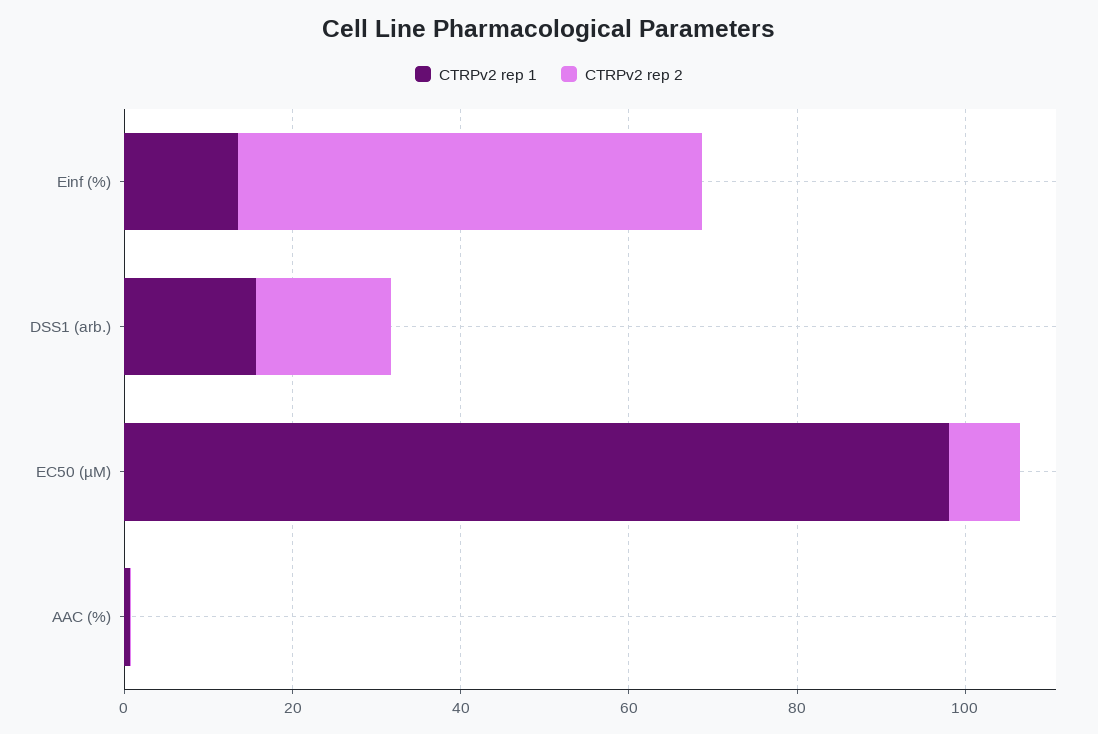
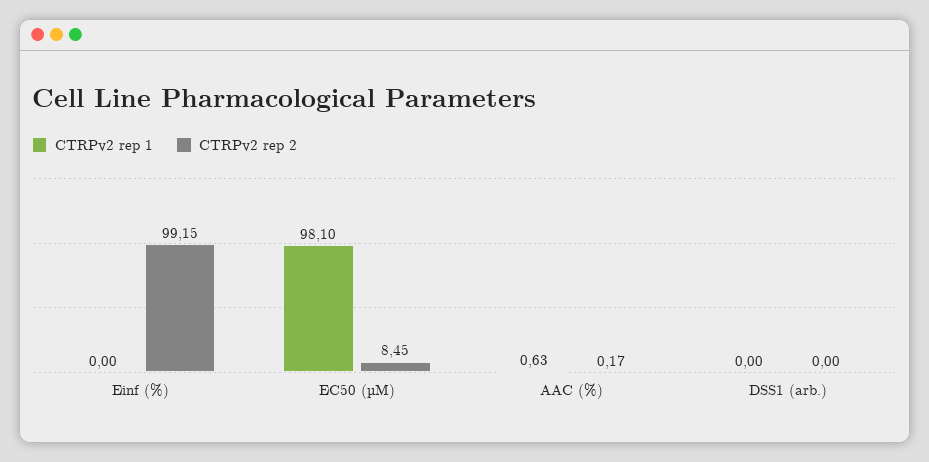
CTRPv2 rep 1, Einf (%): 15 -> 0
CTRPv2 rep 2, Einf (%): 55 -> 99.15
CTRPv2 rep 1, DSS1 (arb.): 15 -> 0
CTRPv2 rep 2, DSS1 (arb.): 15 -> 0

